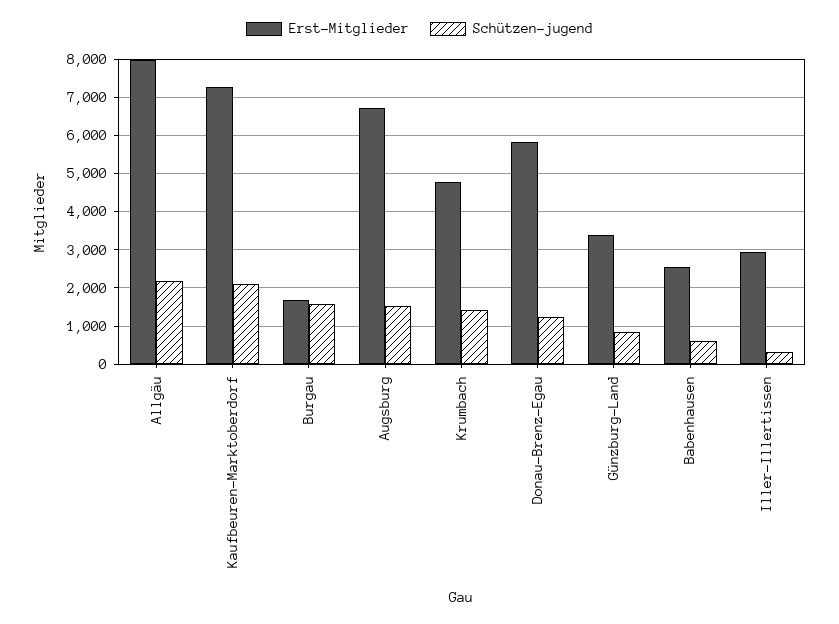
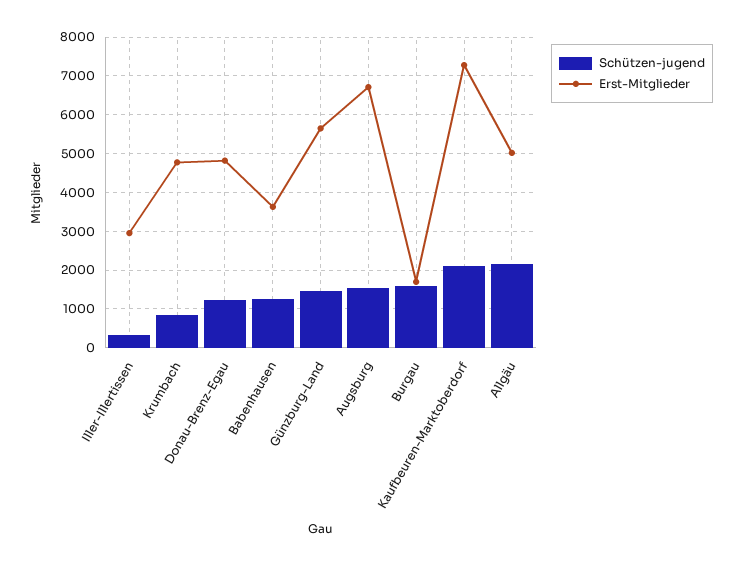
Erst-Mitglieder, Allgäu: 8000 -> 5000
Schützen-jugend, Krumbach: 1400 -> 800
Erst-Mitglieder, Donau-Brenz-Egau: 5800 -> 4800
Erst-Mitglieder, Günzburg-Land: 3400 -> 5600
Schützen-jugend, Günzburg-Land: 800 -> 1400
Erst-Mitglieder, Babenhausen: 2600 -> 3600
Schützen-jugend, Babenhausen: 600 -> 1200

